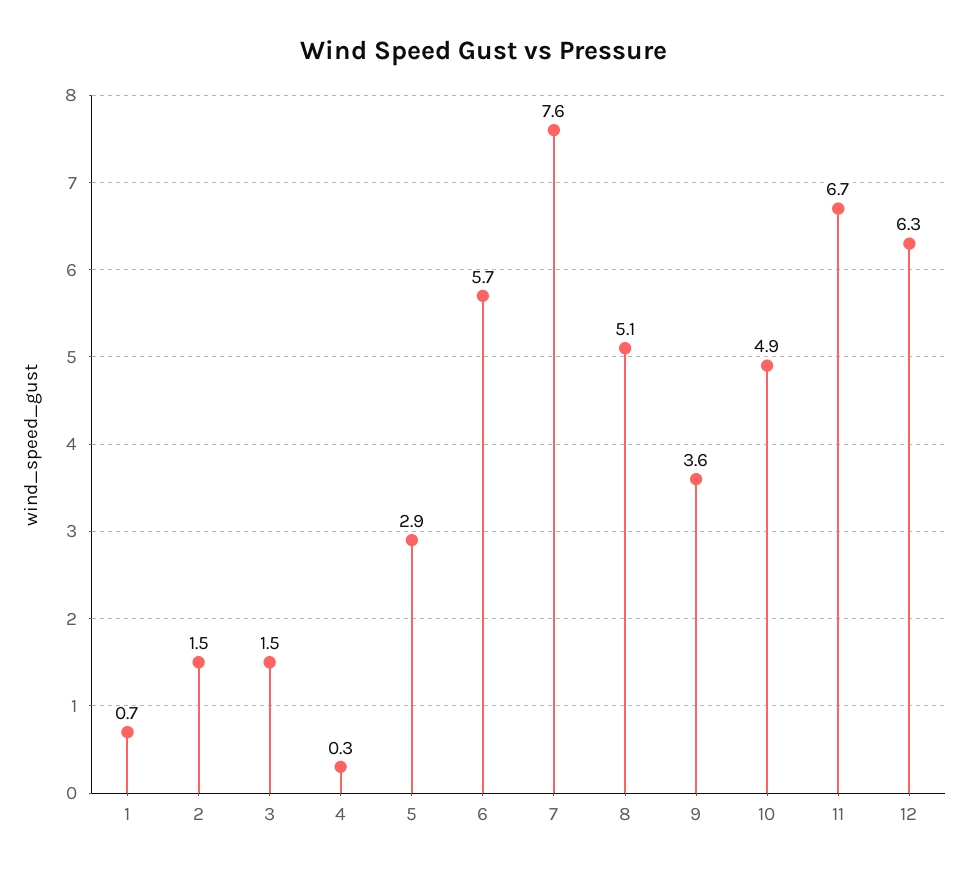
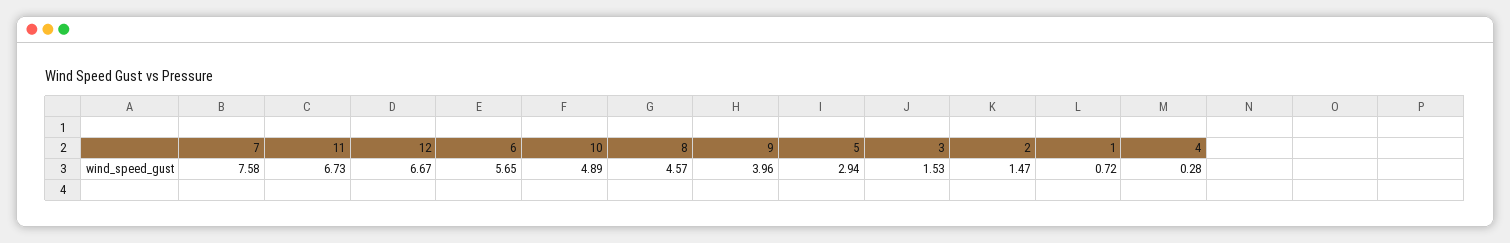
8: 5.1 -> 4.57
9: 3.6 -> 3.96
12: 6.3 -> 6.67

